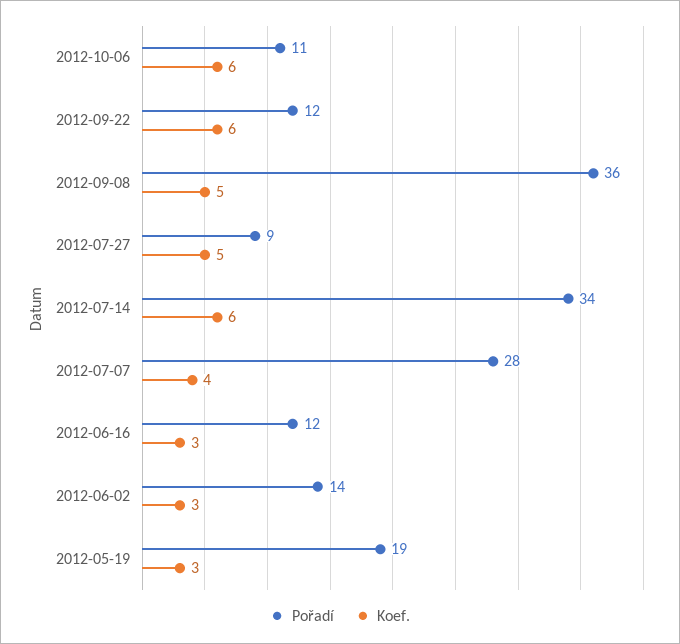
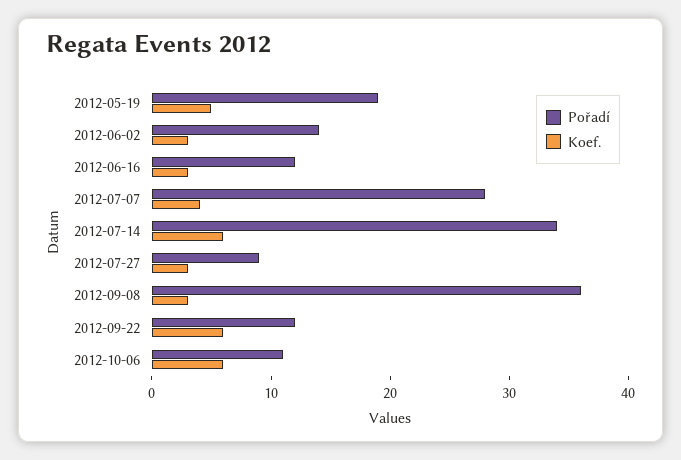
Koef., 2012-09-08: 5 -> 3
Koef., 2012-07-27: 5 -> 3
Koef., 2012-05-19: 3 -> 5

